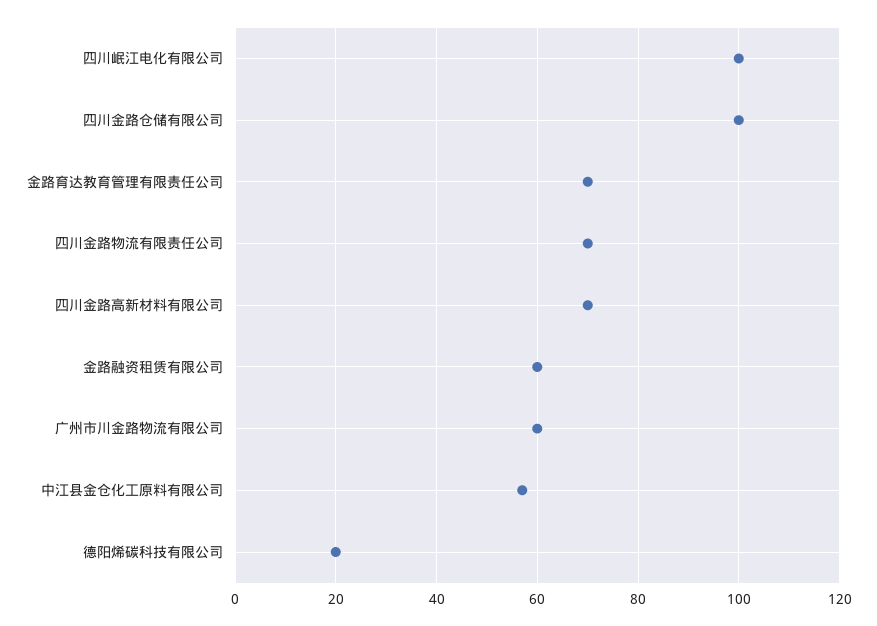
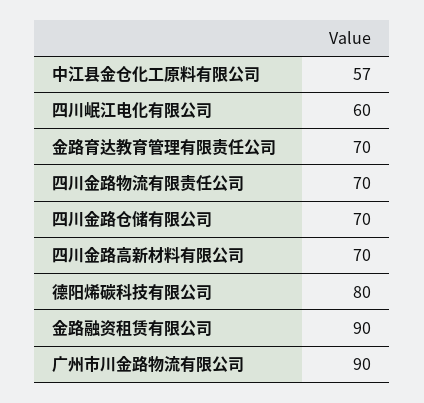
四川岷江电化有限公司: 100 -> 60
四川金路仓储有限公司: 100 -> 70
金路融资租赁有限公司: 60 -> 90
广州市川金路物流有限公司: 60 -> 90
德阳烯碳科技有限公司: 20 -> 80

